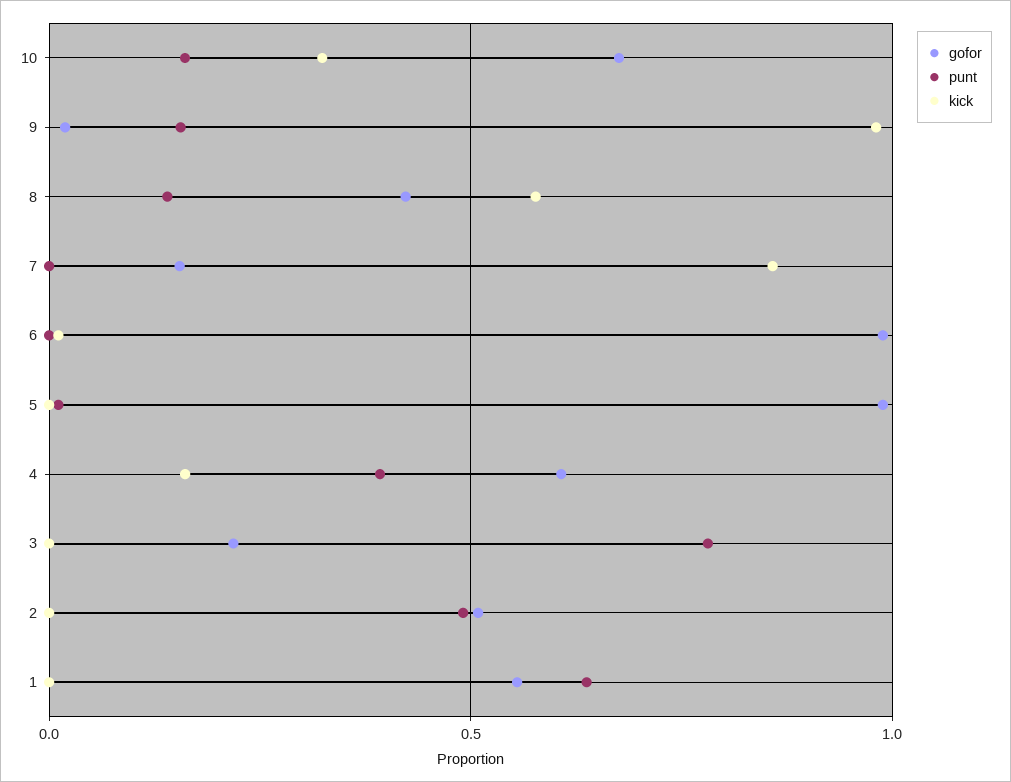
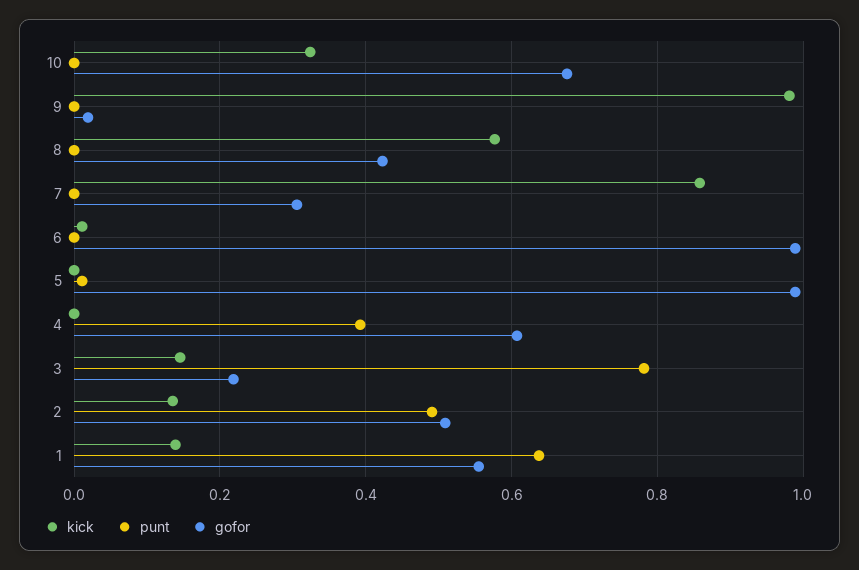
punt, 10: 0.15 -> 0
punt, 9: 0.15 -> 0
punt, 8: 0.15 -> 0
gofor, 7: 0.15 -> 0.3
kick, 4: 0.15 -> 0
kick, 3: 0 -> 0.14
kick, 2: 0 -> 0.14
kick, 1: 0 -> 0.14

